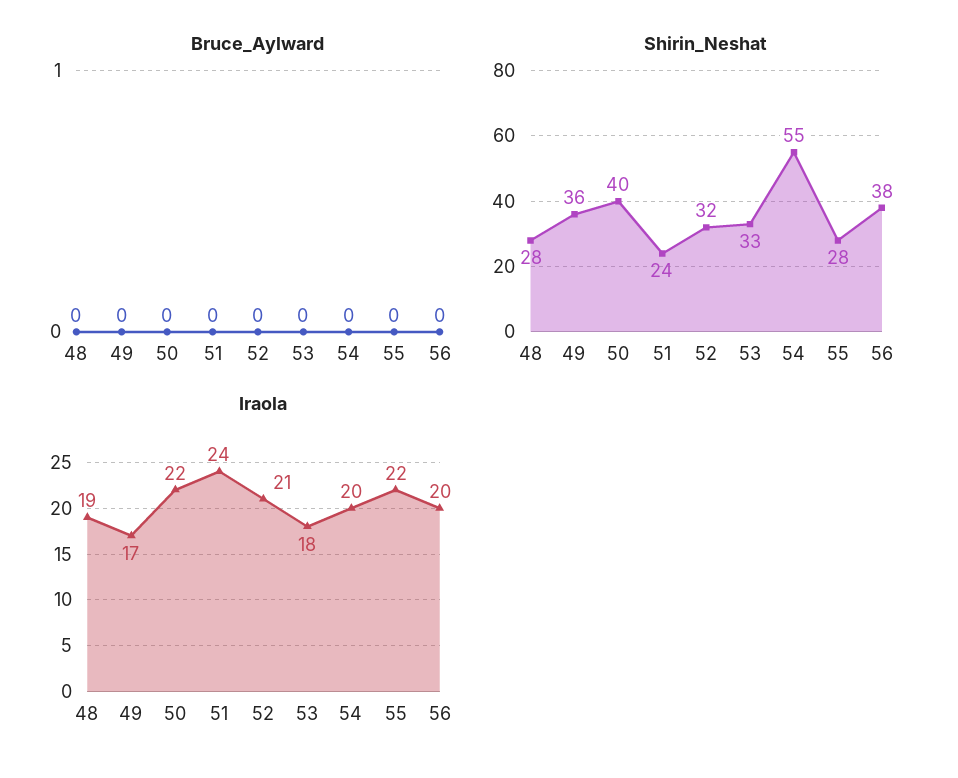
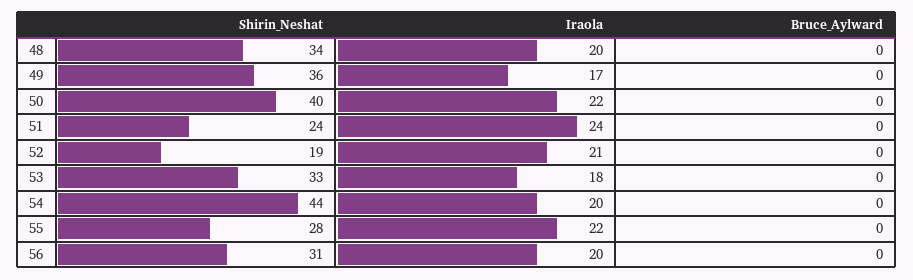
Shirin_Neshat, 48: 28 -> 34
Shirin_Neshat, 52: 32 -> 19
Shirin_Neshat, 54: 55 -> 44
Shirin_Neshat, 56: 38 -> 31
Iraola, 48: 19 -> 20

